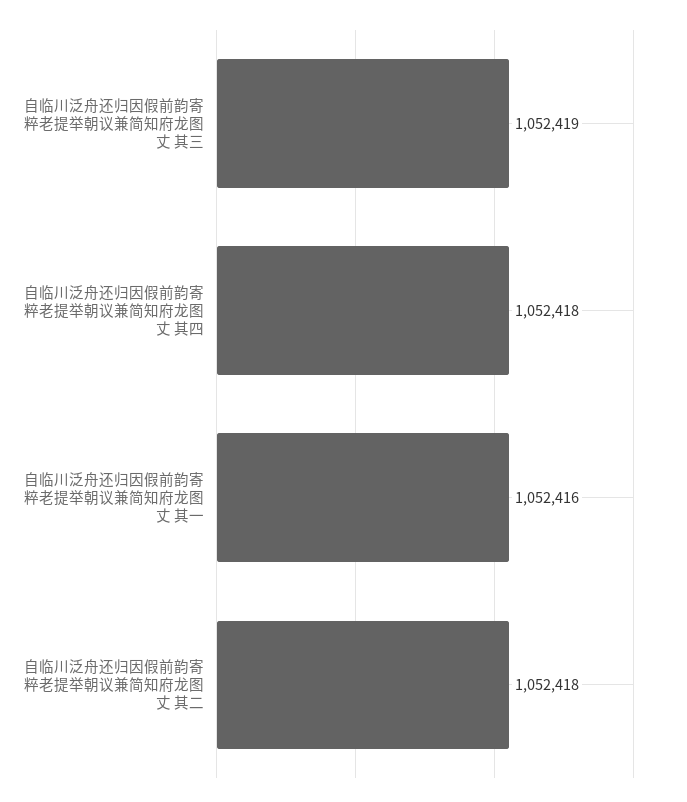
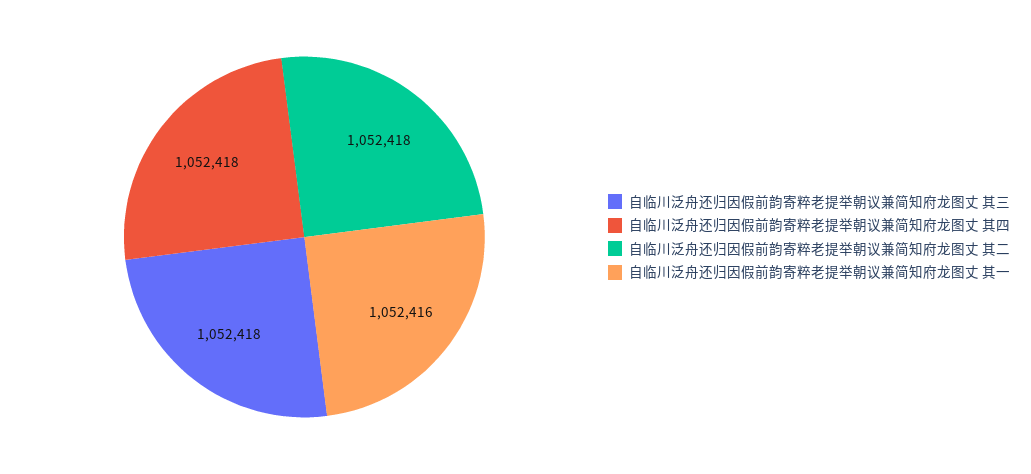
自临川泛舟还归因假前韵寄粹老提举朝议兼简知府龙图丈 其三: 1052419 -> 1052418

